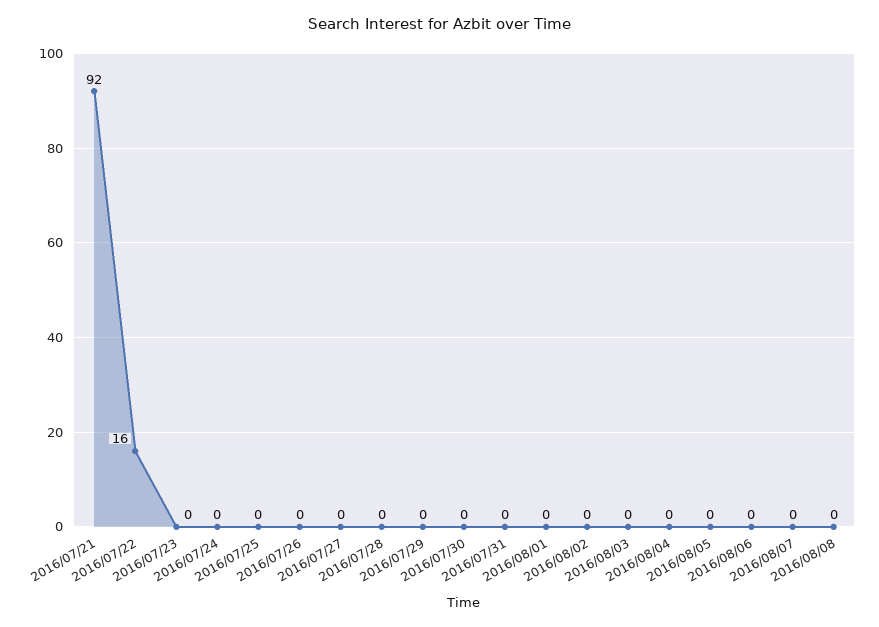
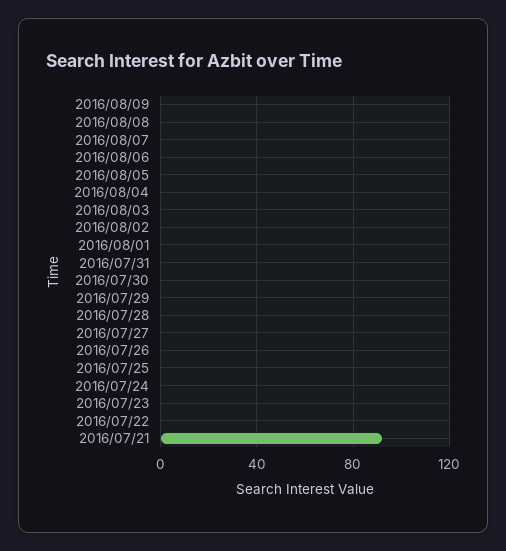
2016/07/22: 16 -> 0
2016/08/09: none -> 0

